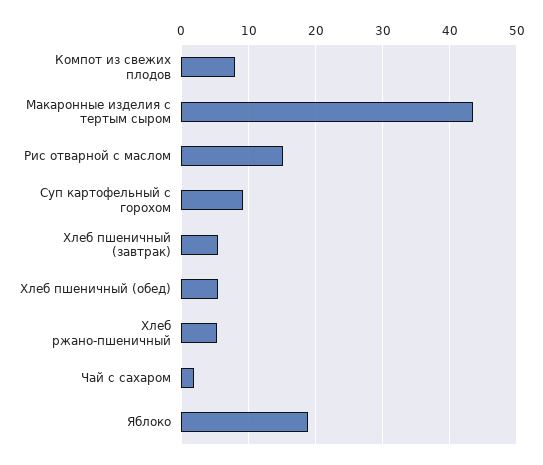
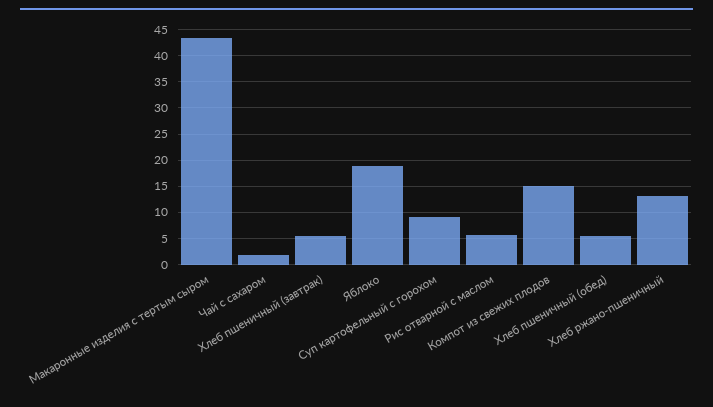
Компот из свежих плодов: 8 -> 15
Рис отварной с маслом: 15 -> 5
Хлеб ржано-пшеничный: 5 -> 12.5

